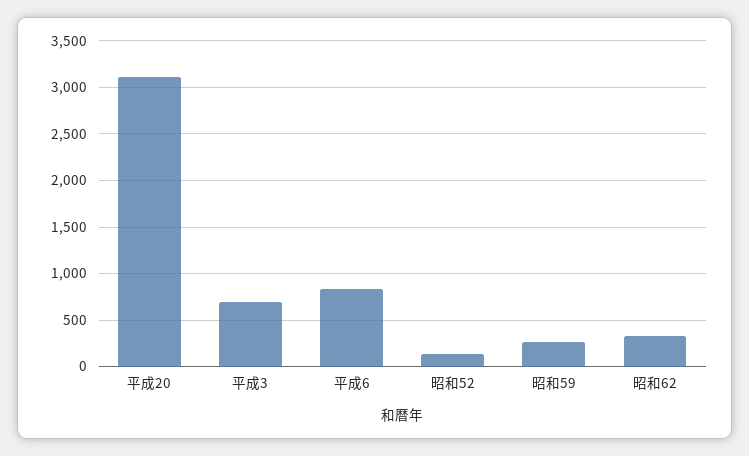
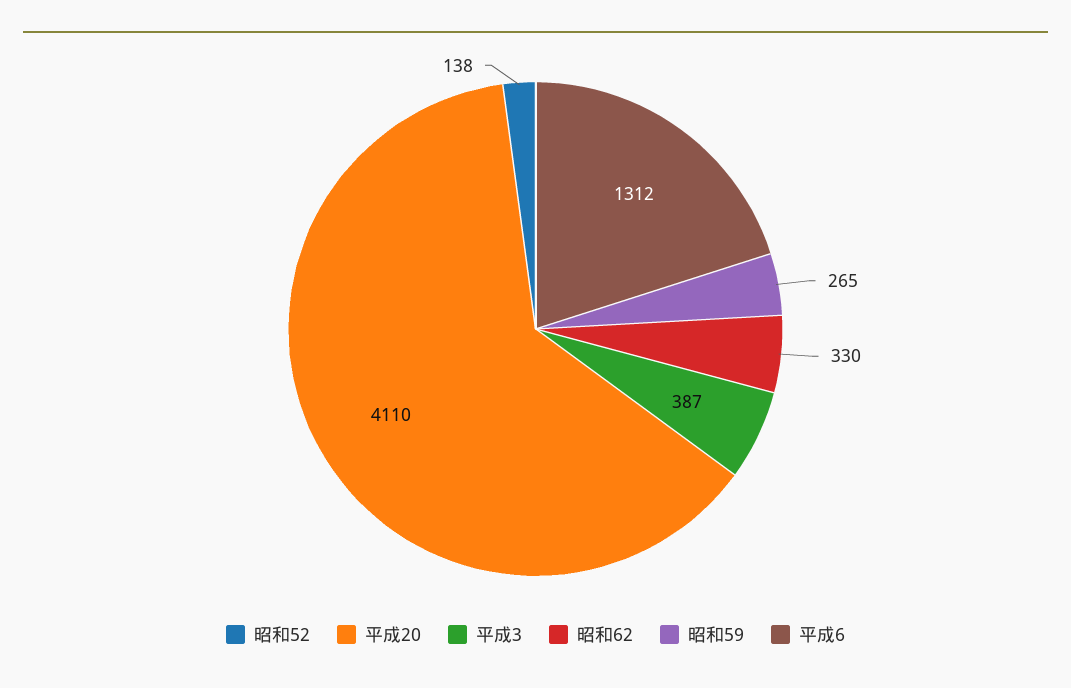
平成20: 3100 -> 4110
平成3: 700 -> 387
平成6: 800 -> 1312

